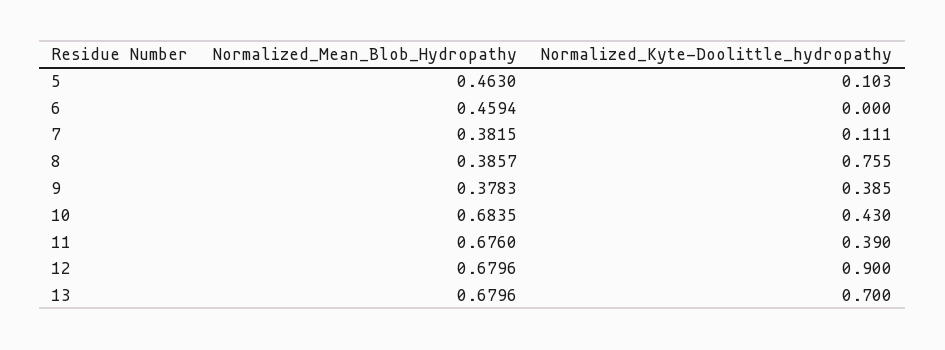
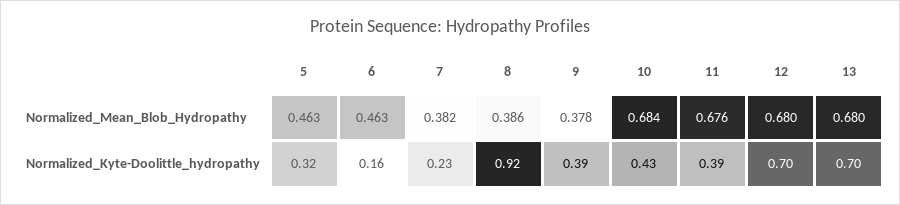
Normalized_Kyte-Doolittle_hydropathy, 5: 0.103 -> 0.32
Normalized_Mean_Blob_Hydropathy, 6: 0.4594 -> 0.463
Normalized_Kyte-Doolittle_hydropathy, 6: 0 -> 0.16
Normalized_Kyte-Doolittle_hydropathy, 7: 0.111 -> 0.23
Normalized_Kyte-Doolittle_hydropathy, 8: 0.755 -> 0.92
Normalized_Kyte-Doolittle_hydropathy, 12: 0.9 -> 0.7

